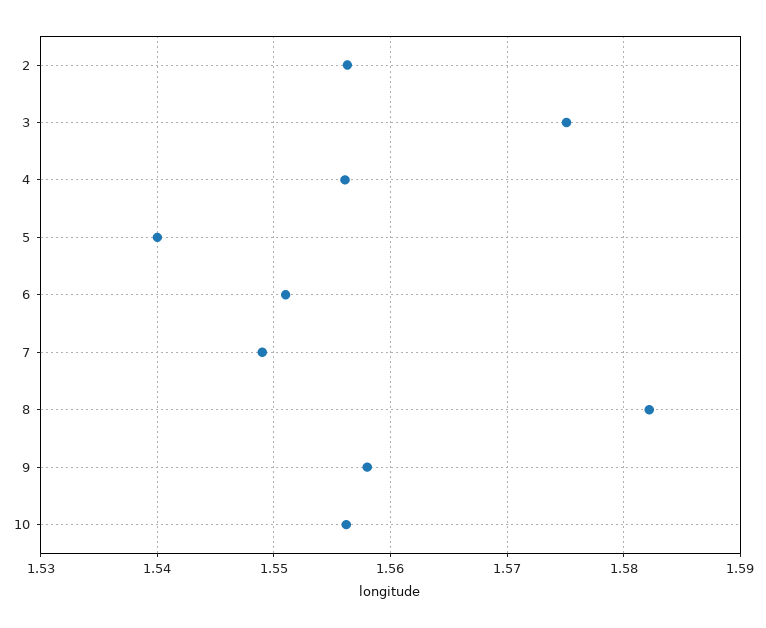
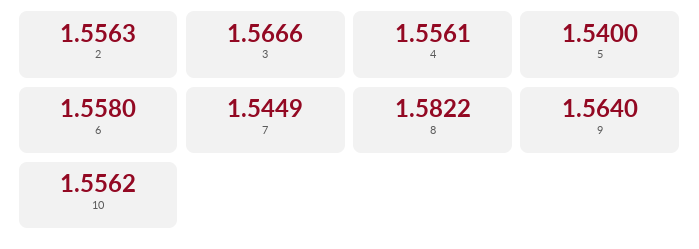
3: 1.575 -> 1.5666
6: 1.551 -> 1.558
7: 1.549 -> 1.5449
9: 1.558 -> 1.564

